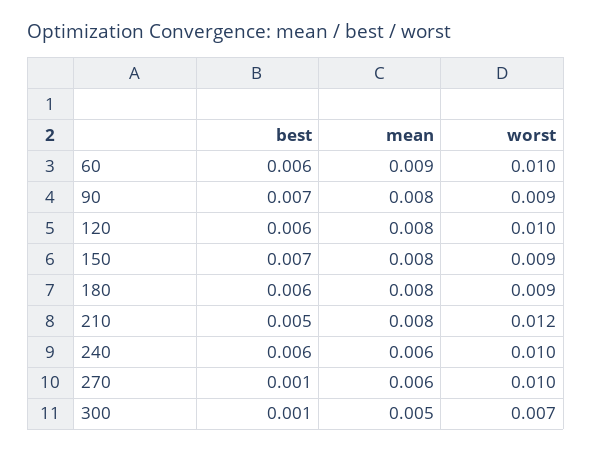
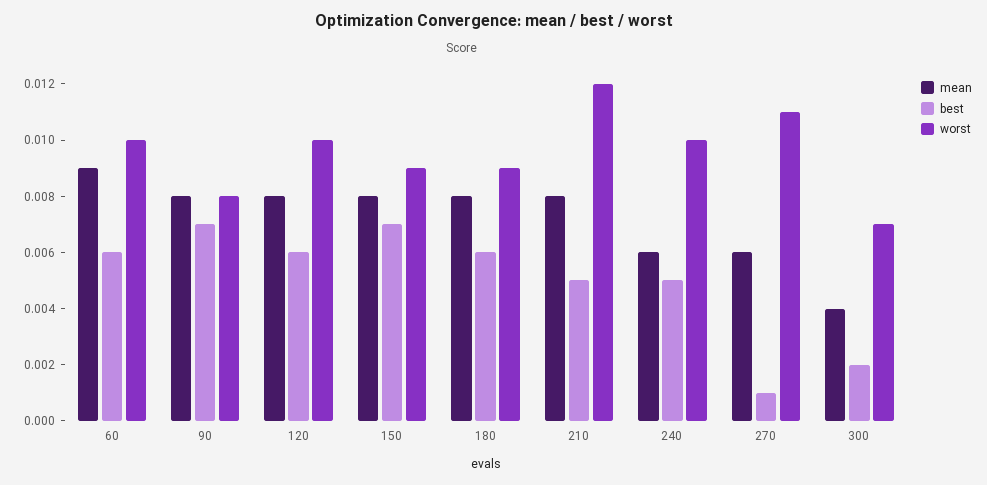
worst, 90: 0.009 -> 0.008
best, 240: 0.006 -> 0.005
worst, 270: 0.01 -> 0.011
best, 300: 0.001 -> 0.002
mean, 300: 0.005 -> 0.004

